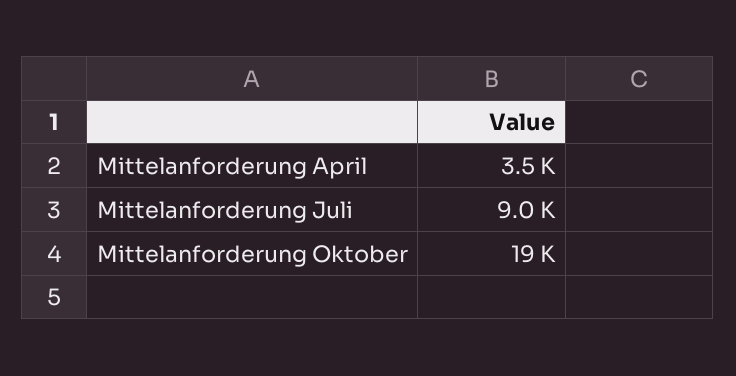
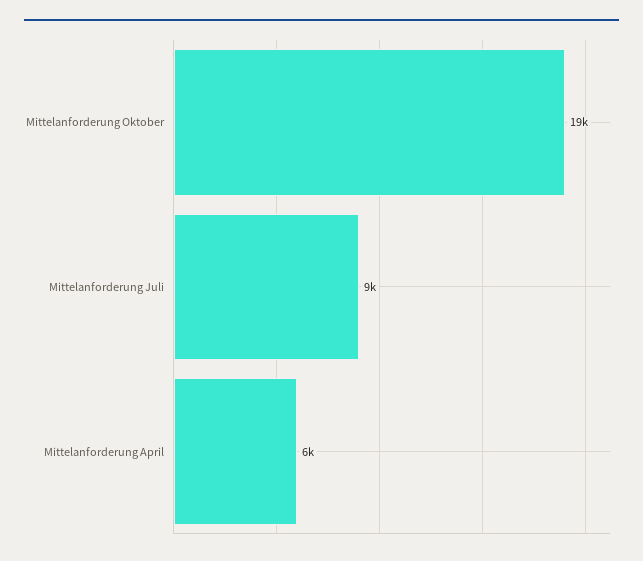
Mittelanforderung April: 3500 -> 6000

